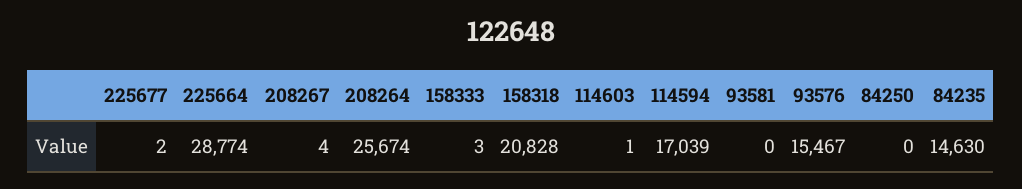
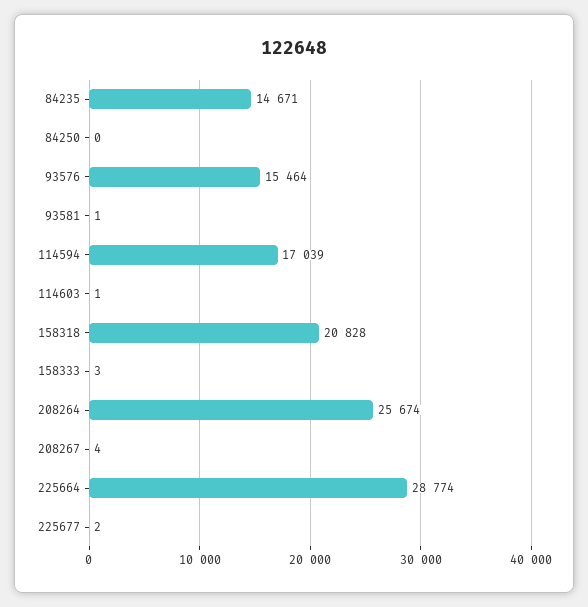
93581: 0 -> 1
93576: 15467 -> 15464
84235: 14630 -> 14671

